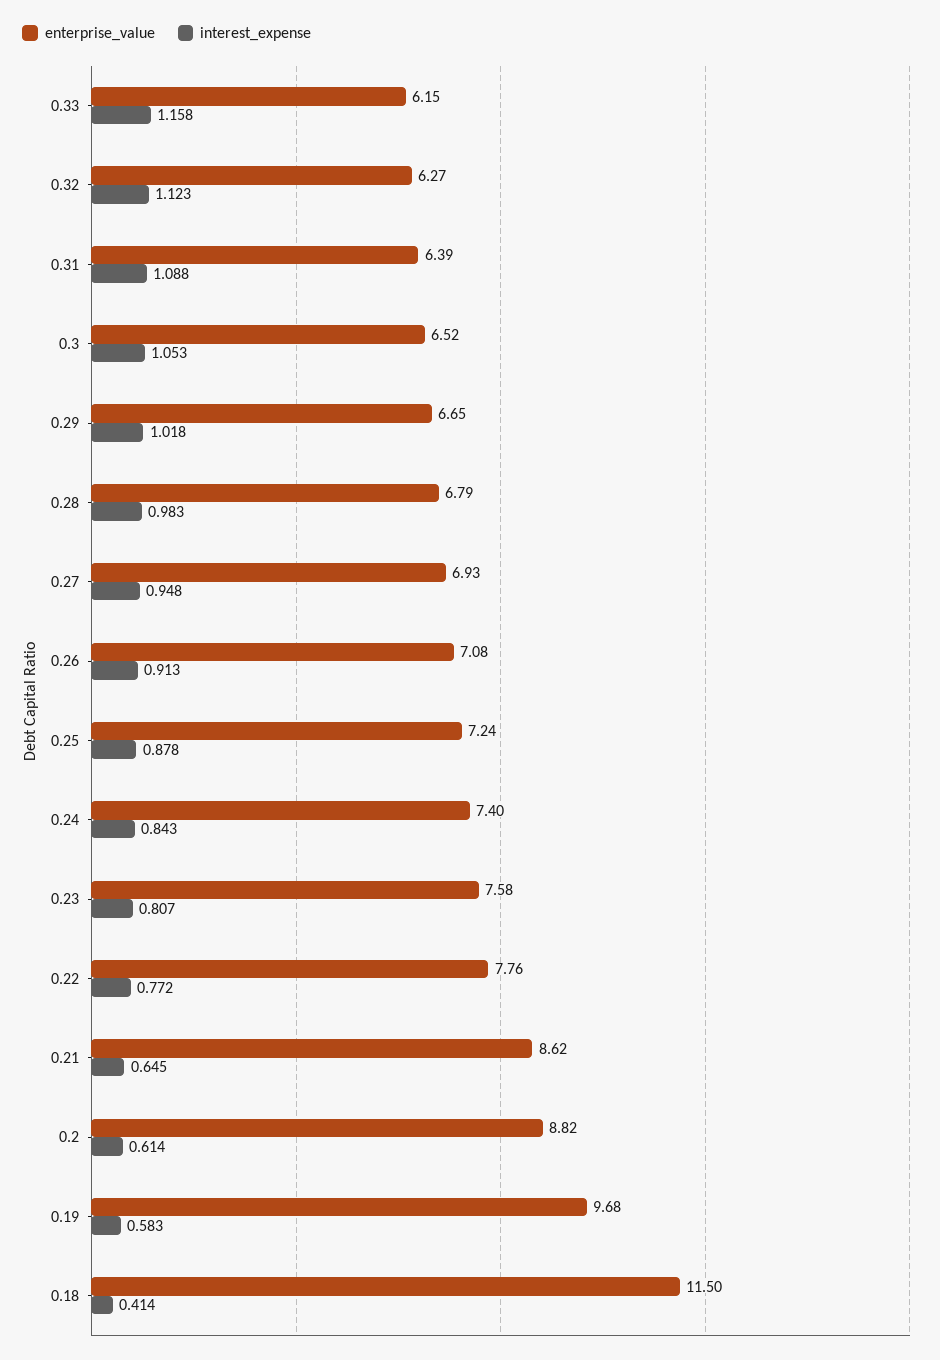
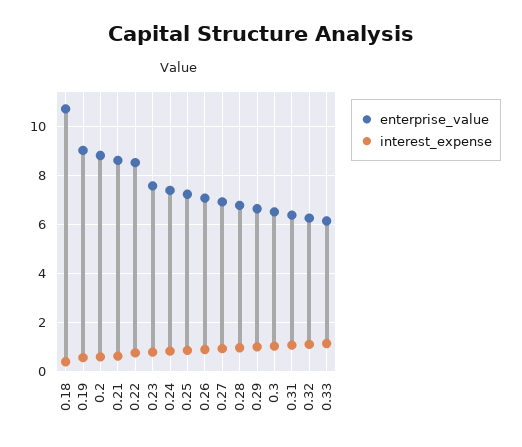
enterprise_value, 0.22: 7.76 -> 8.5
enterprise_value, 0.19: 9.68 -> 9
enterprise_value, 0.18: 11.5 -> 10.75

